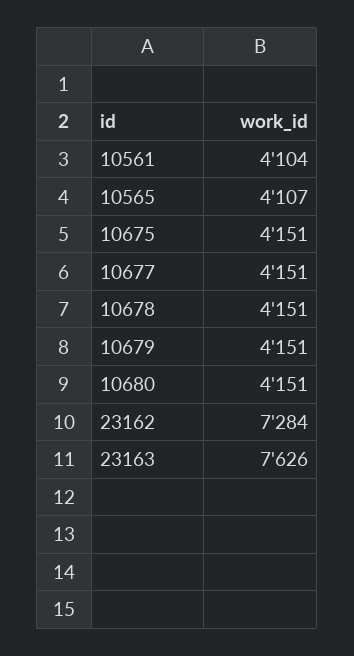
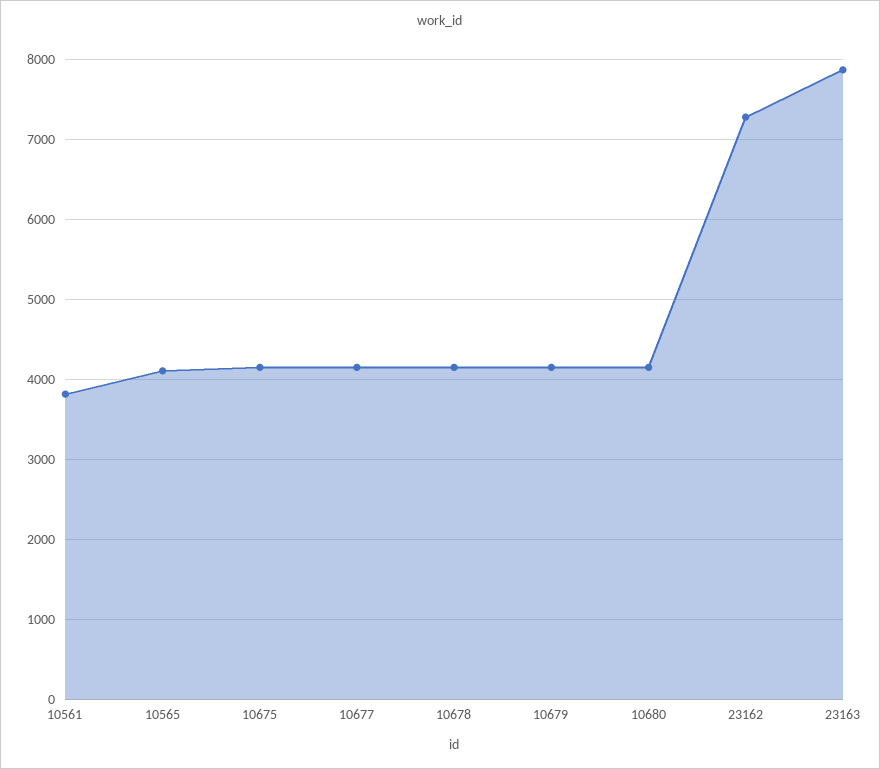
10561: 4104 -> 3800
23163: 7626 -> 7900

